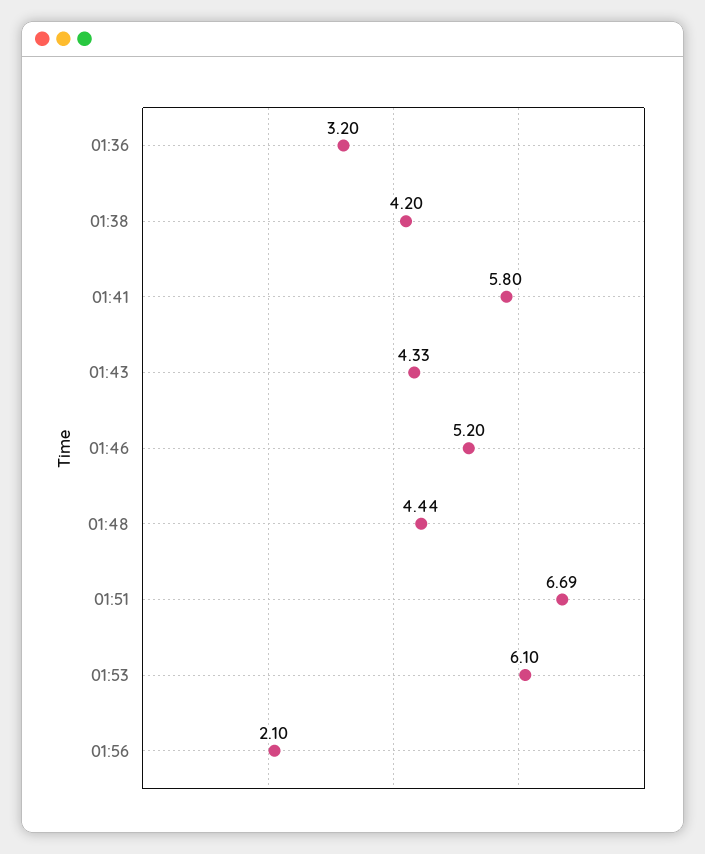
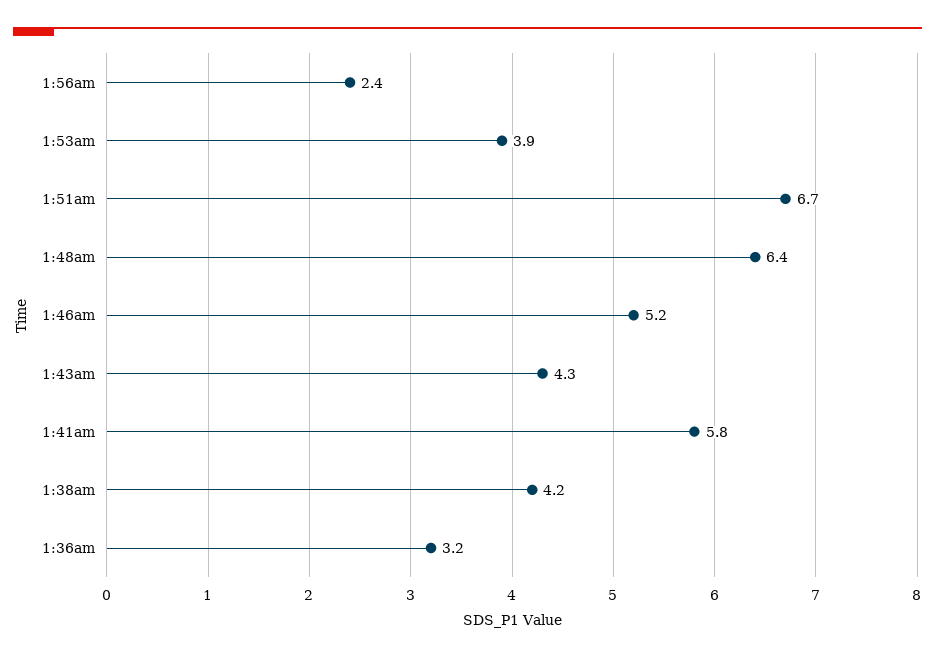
01:48: 4.44 -> 6.4
01:53: 6.1 -> 3.9
01:56: 2.1 -> 2.4

